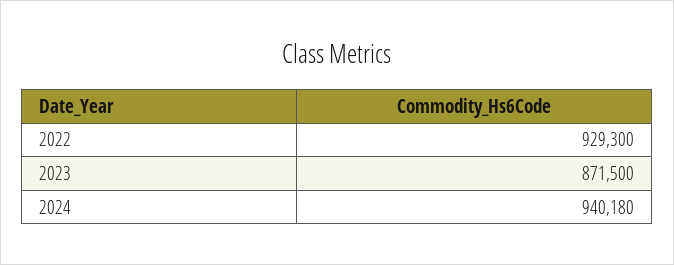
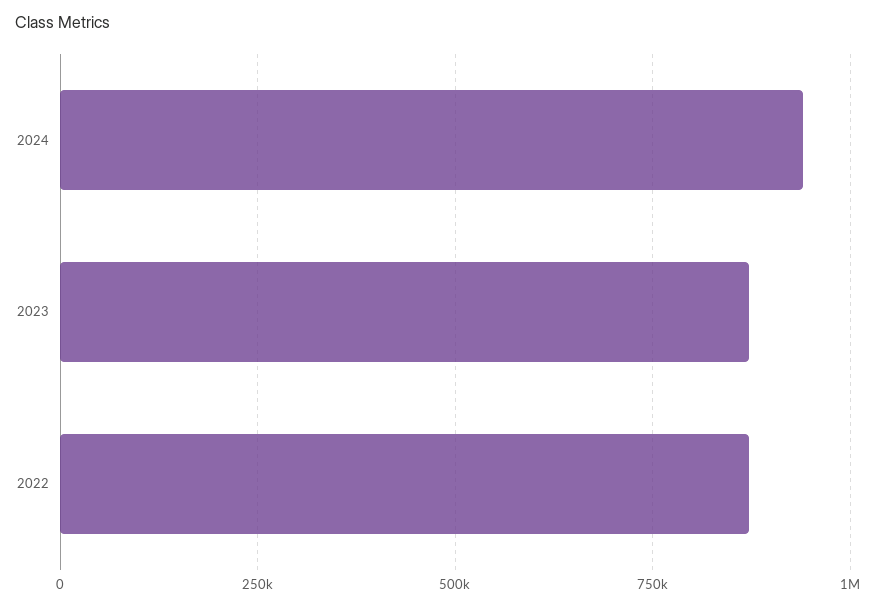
2022: 929300 -> 875000

